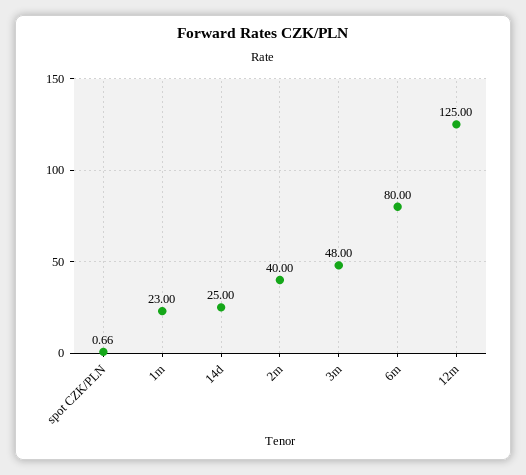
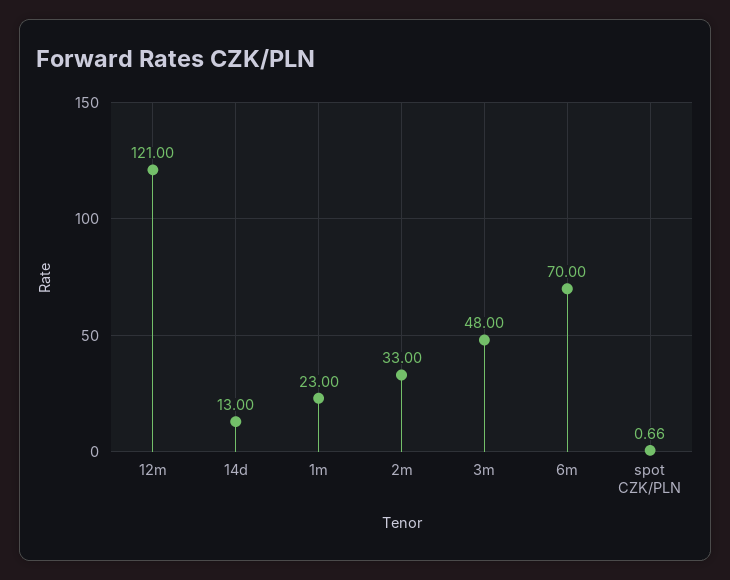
14d: 25 -> 13
2m: 40 -> 33
6m: 80 -> 70
12m: 125 -> 121

